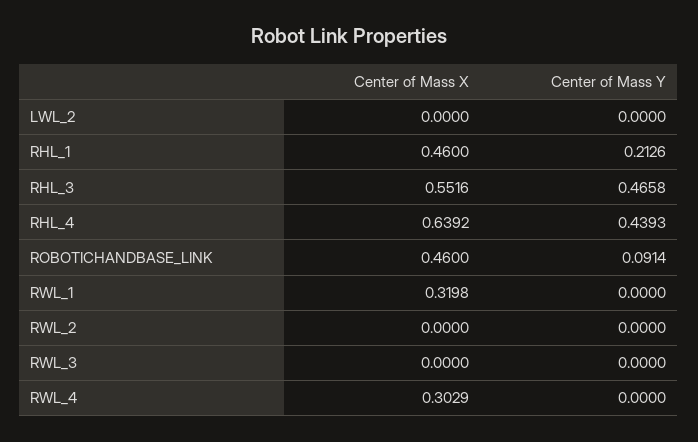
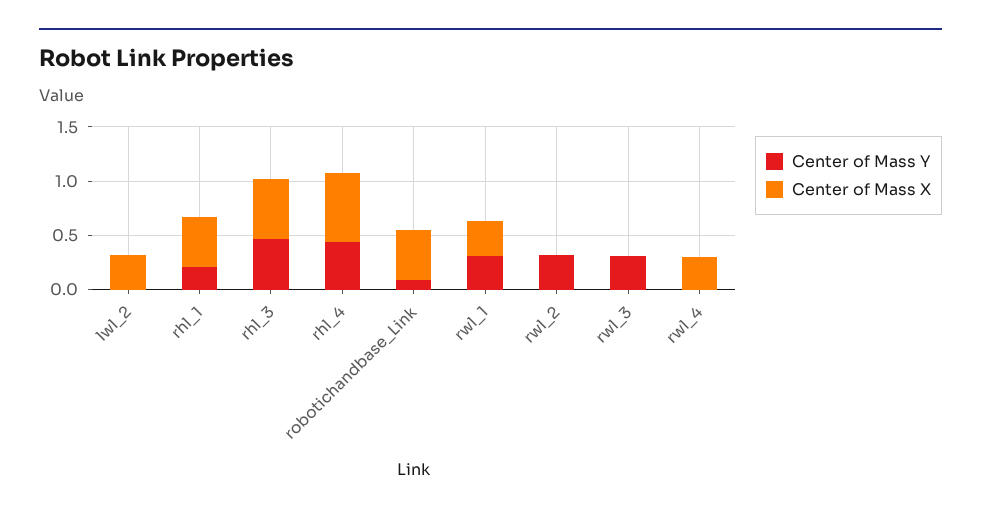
Center of Mass X, LWL_2: 0 -> 0.3
Center of Mass Y, RWL_1: 0 -> 0.3
Center of Mass Y, RWL_2: 0 -> 0.3
Center of Mass Y, RWL_3: 0 -> 0.3

